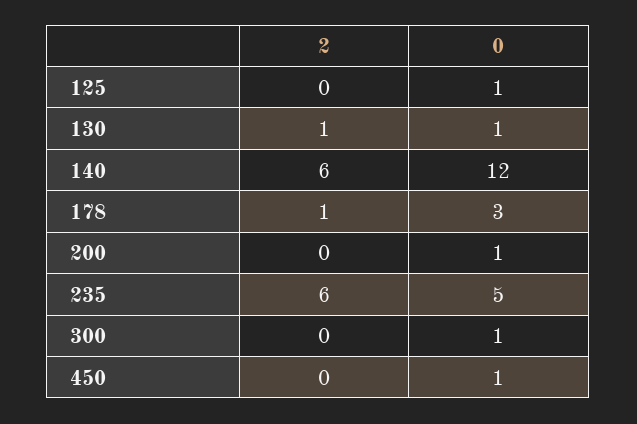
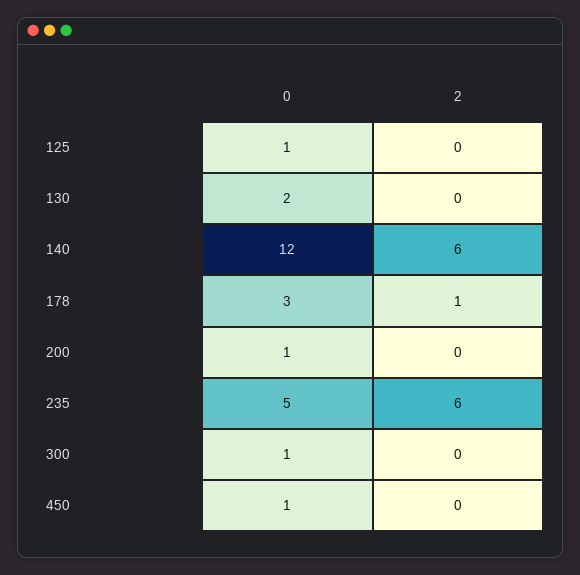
2, 130: 1 -> 0
0, 130: 1 -> 2

